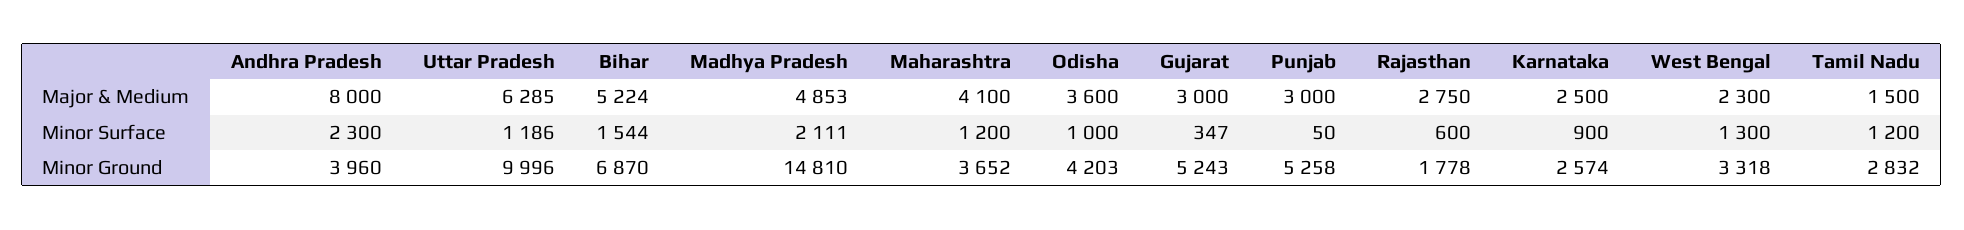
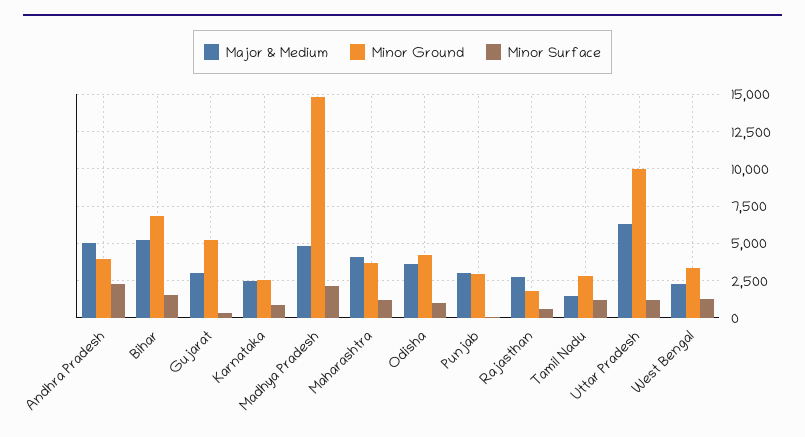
Major & Medium, Andhra Pradesh: 8000 -> 5000
Minor Ground, Punjab: 5258 -> 3000

